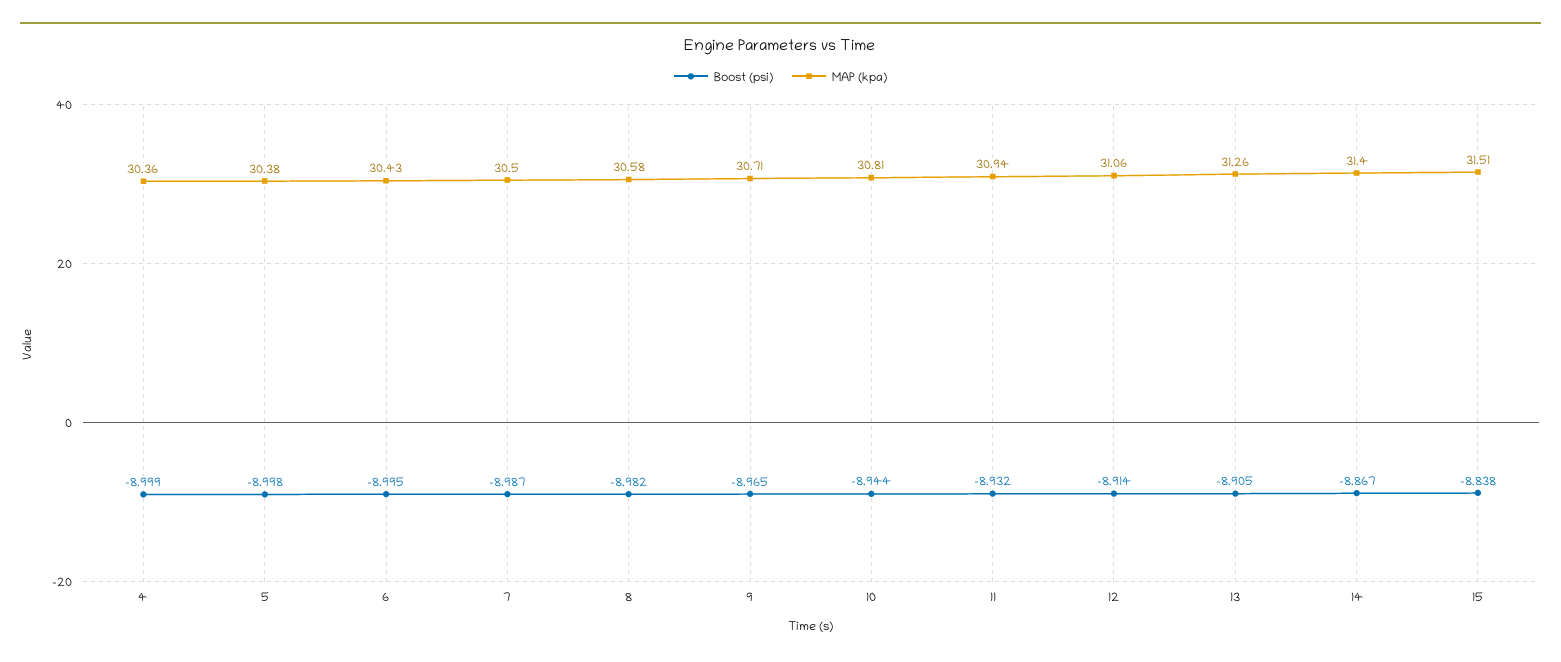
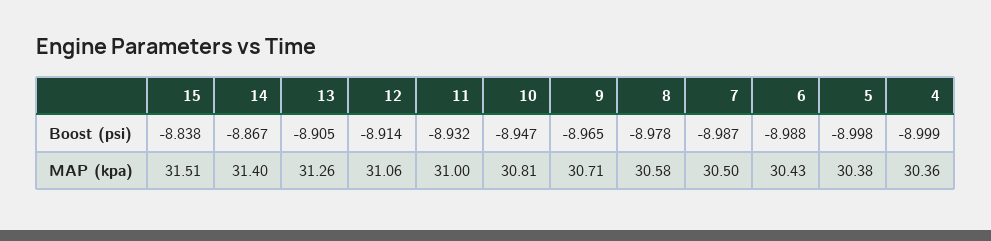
Boost (psi), 6: -8.995 -> -8.988
Boost (psi), 8: -8.982 -> -8.978
Boost (psi), 10: -8.944 -> -8.947
MAP (kpa), 11: 30.94 -> 31

